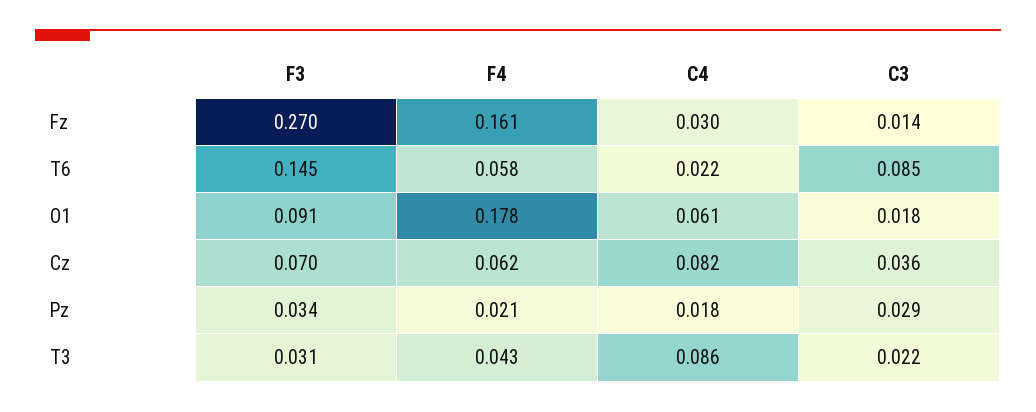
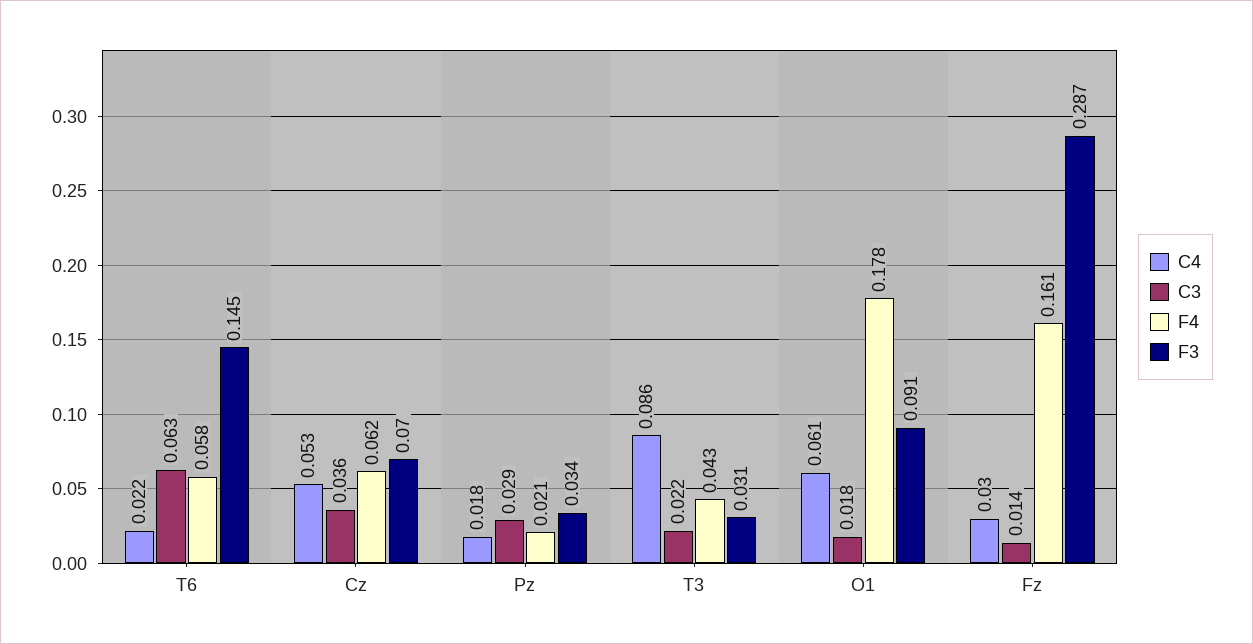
F3, Fz: 0.27 -> 0.287
C3, T6: 0.085 -> 0.063
C4, Cz: 0.082 -> 0.053

